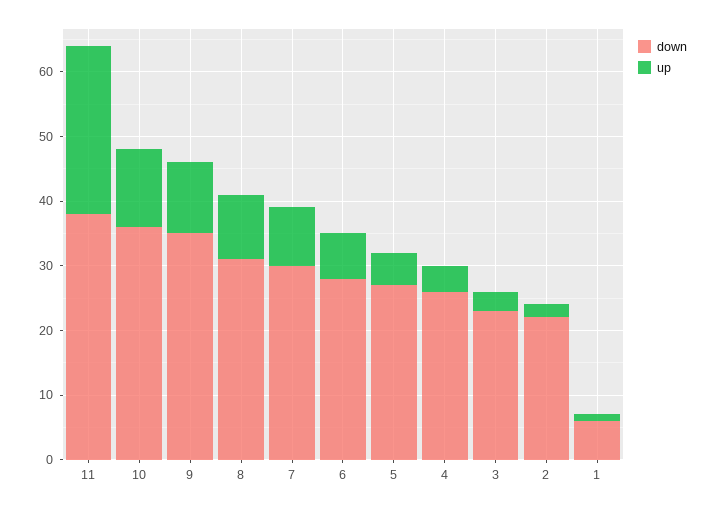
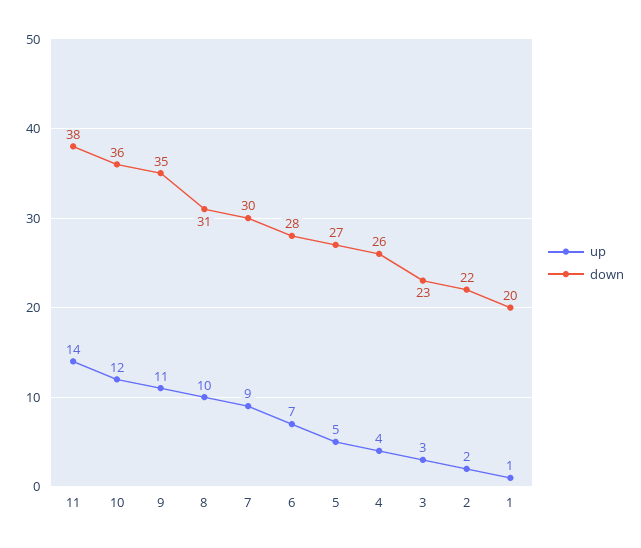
up, 11: 25 -> 14
down, 1: 5 -> 20

